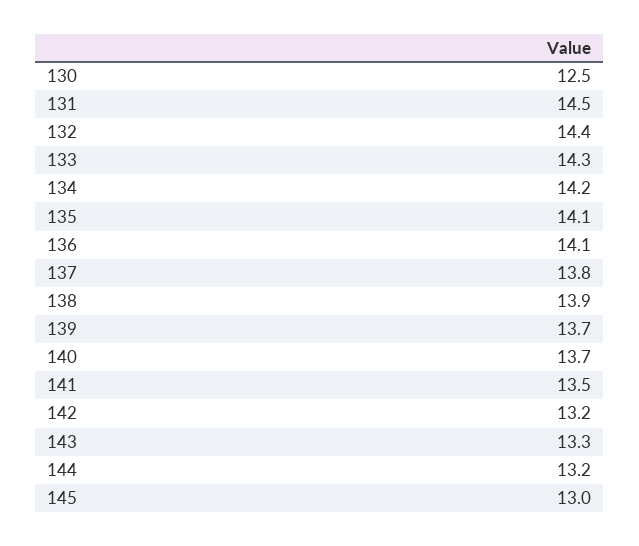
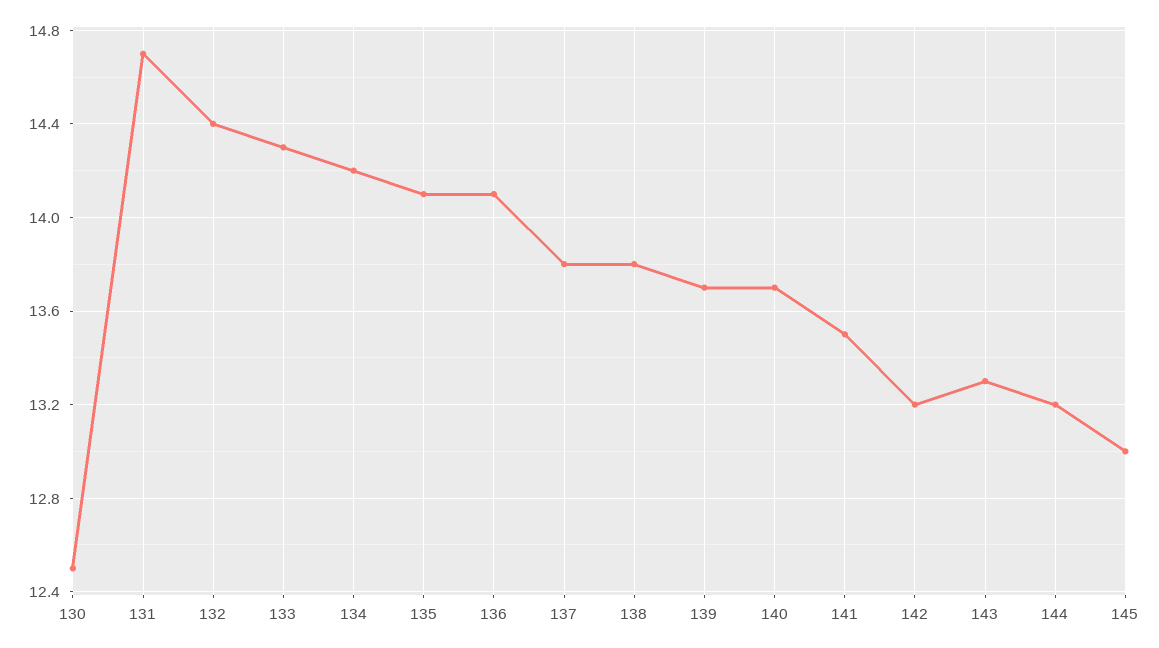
131: 14.5 -> 14.7
138: 13.9 -> 13.8

